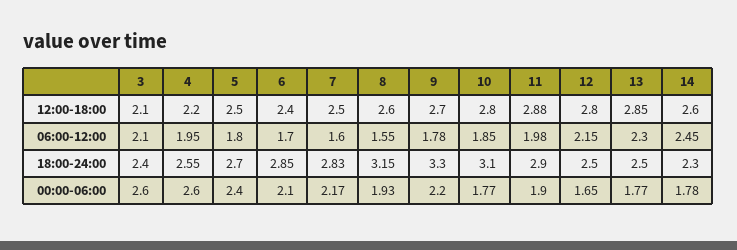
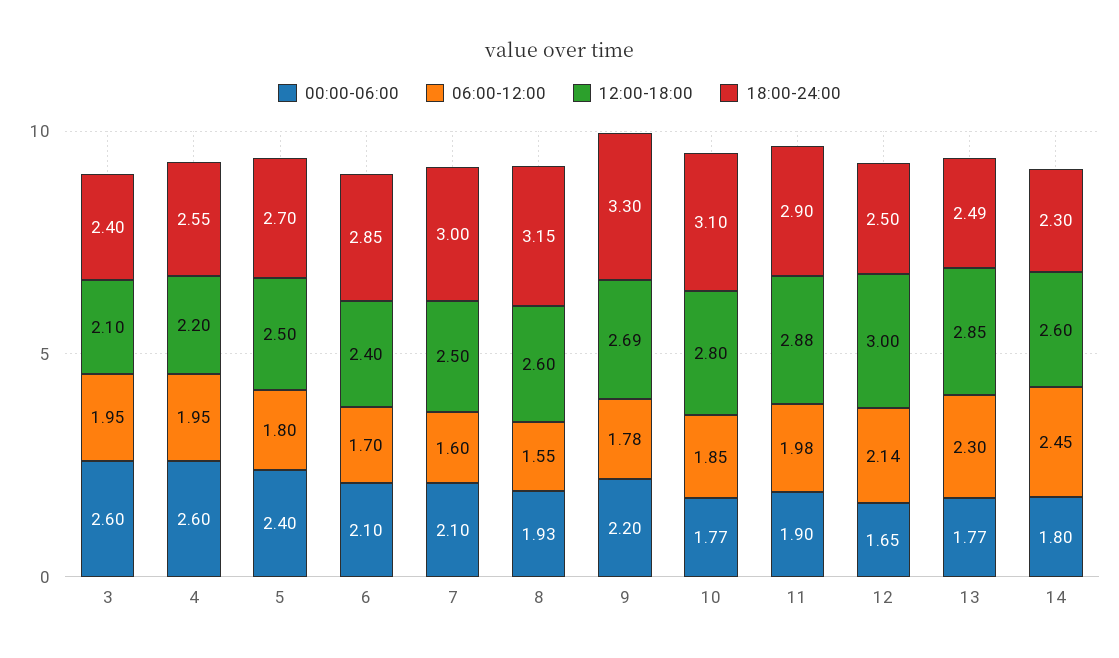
12:00-18:00, 9: 2.7 -> 2.69
12:00-18:00, 12: 2.8 -> 3
06:00-12:00, 3: 2.1 -> 1.95
06:00-12:00, 12: 2.15 -> 2.14
18:00-24:00, 7: 2.83 -> 3
18:00-24:00, 13: 2.5 -> 2.49
00:00-06:00, 7: 2.17 -> 2.1
00:00-06:00, 14: 1.78 -> 1.8

